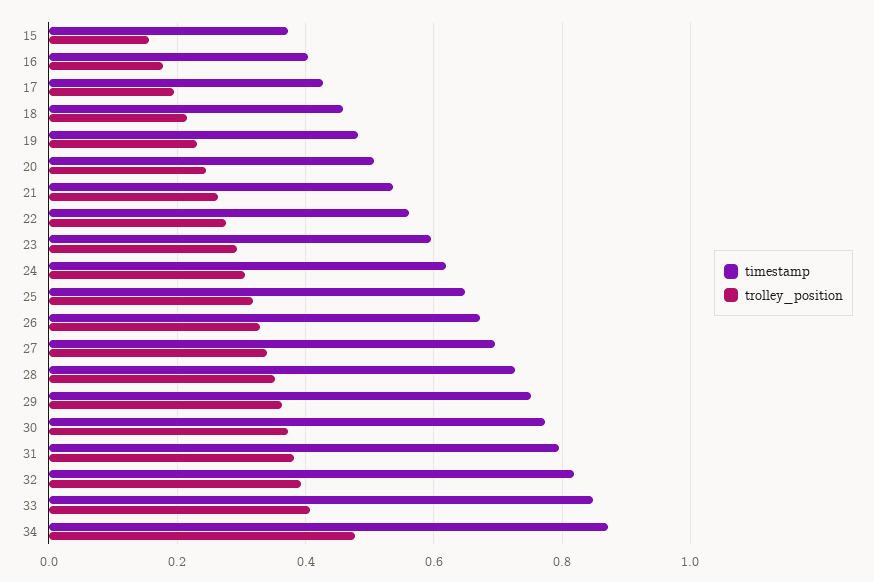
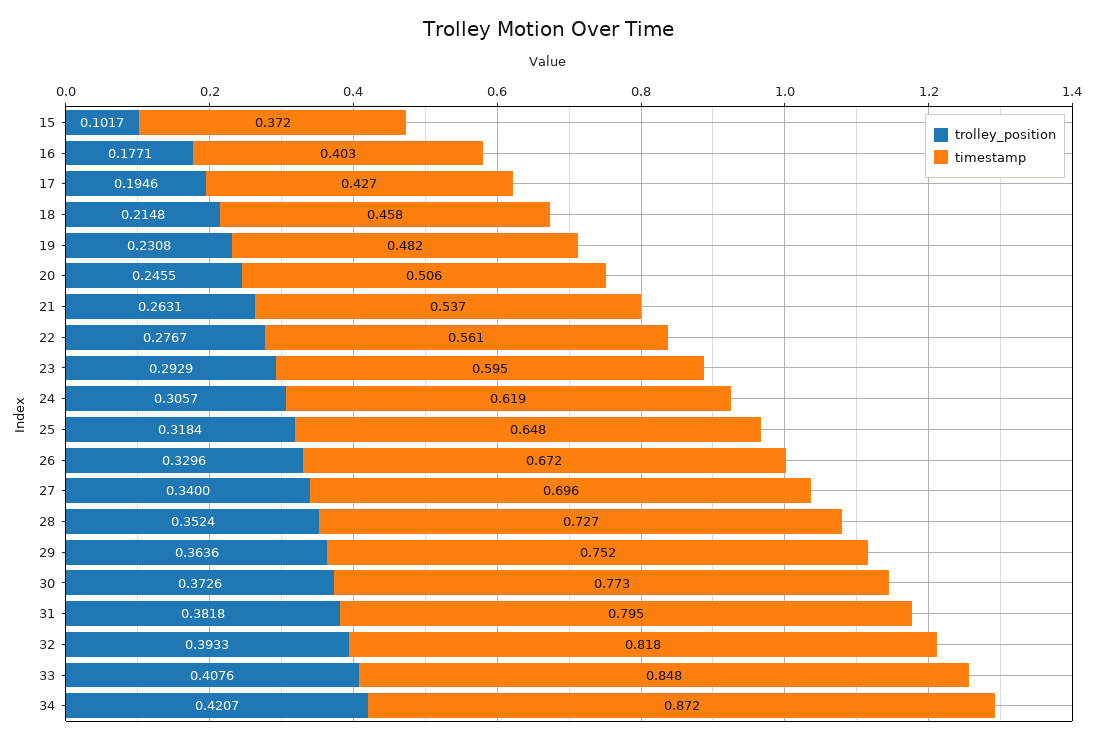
trolley_position, 15: 0.16 -> 0.1017
trolley_position, 34: 0.48 -> 0.4207

